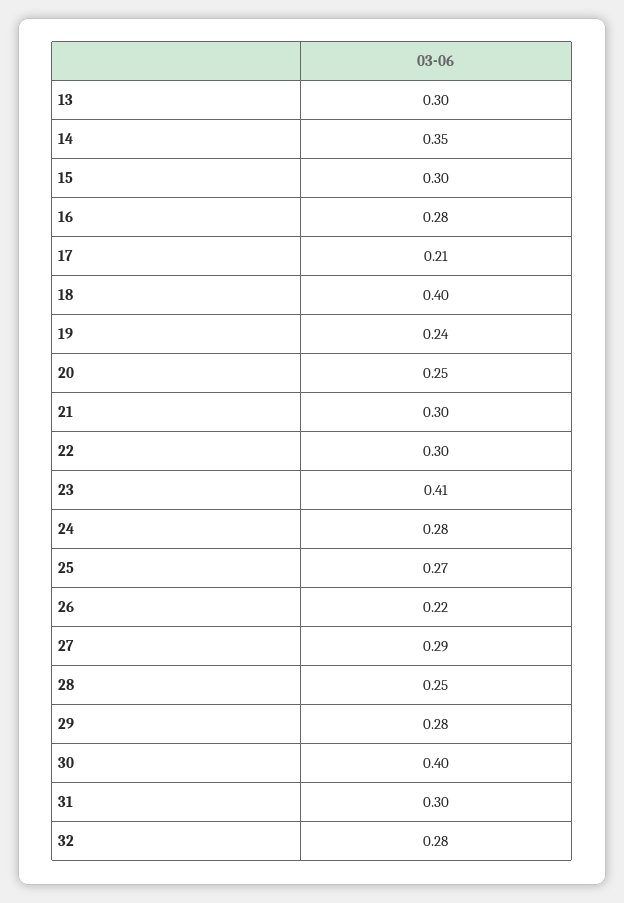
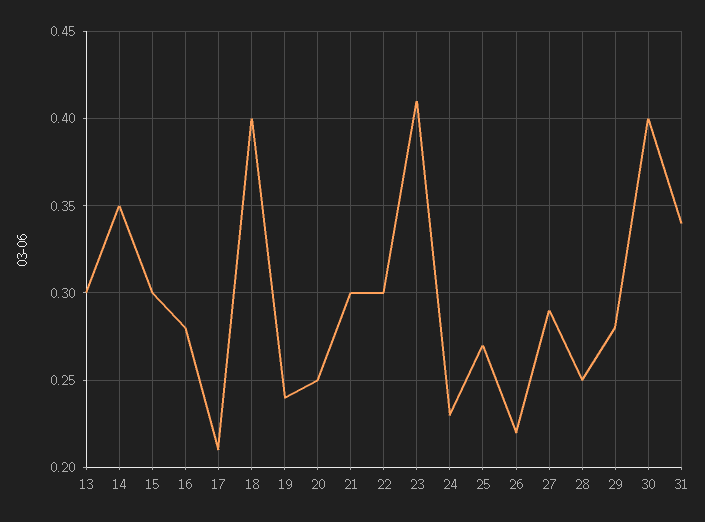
24: 0.28 -> 0.23
31: 0.3 -> 0.34
32: 0.28 -> none

